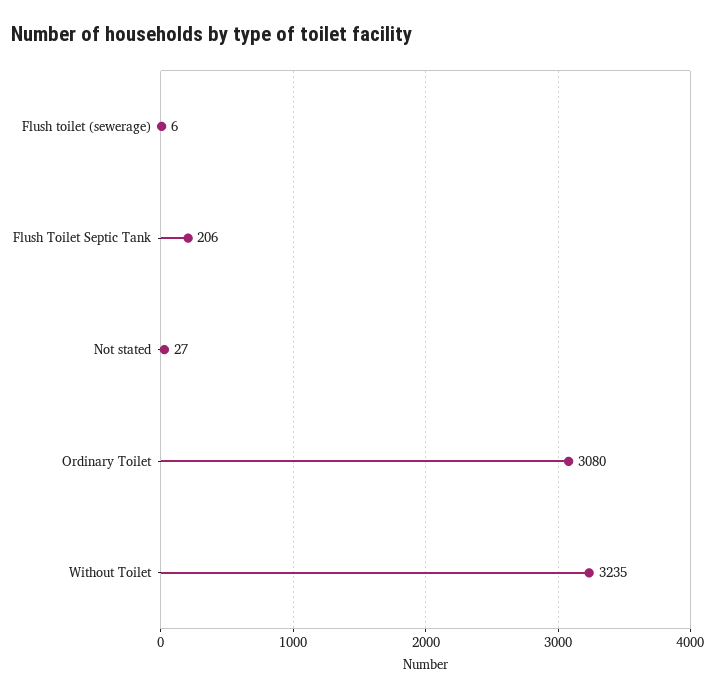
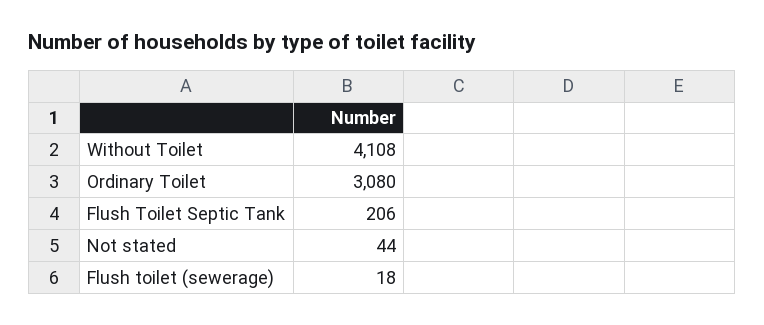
Flush toilet (sewerage): 6 -> 18
Not stated: 27 -> 44
Without Toilet: 3235 -> 4108

